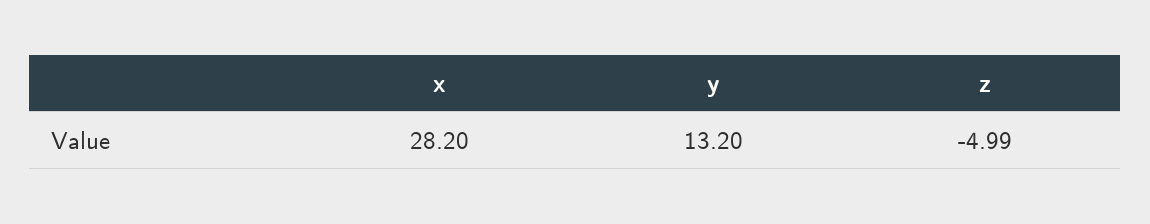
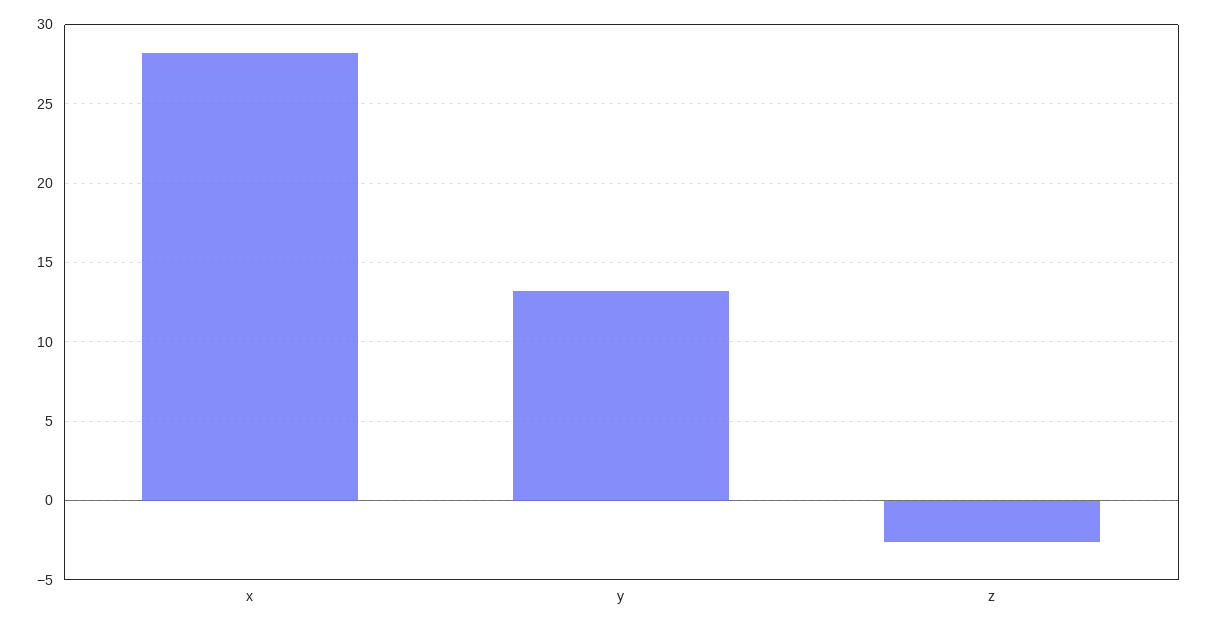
z: -4.99 -> -2.5

